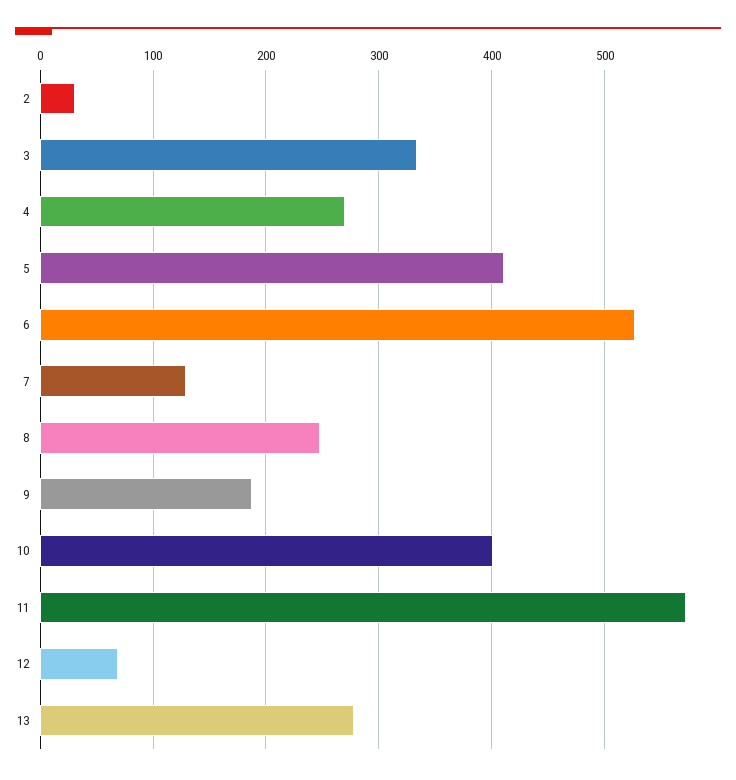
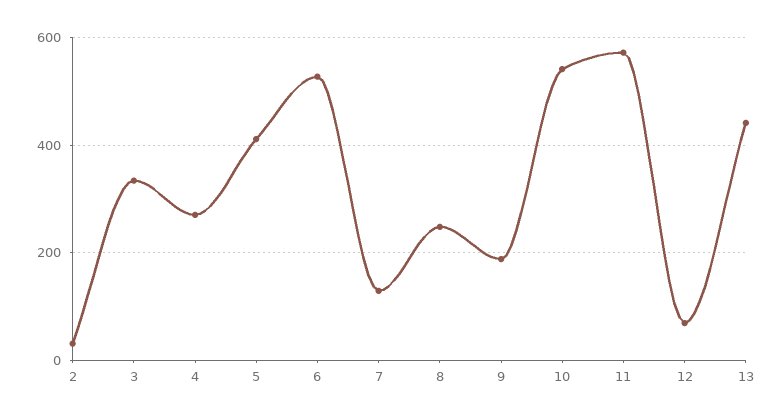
10: 400 -> 540
13: 280 -> 440

